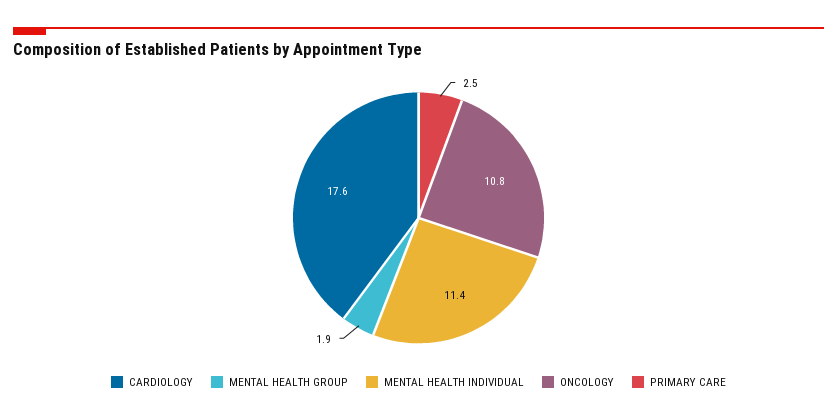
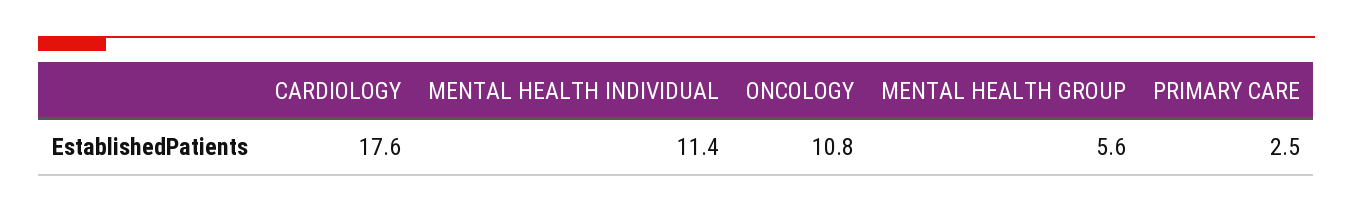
MENTAL HEALTH GROUP: 1.9 -> 5.6

